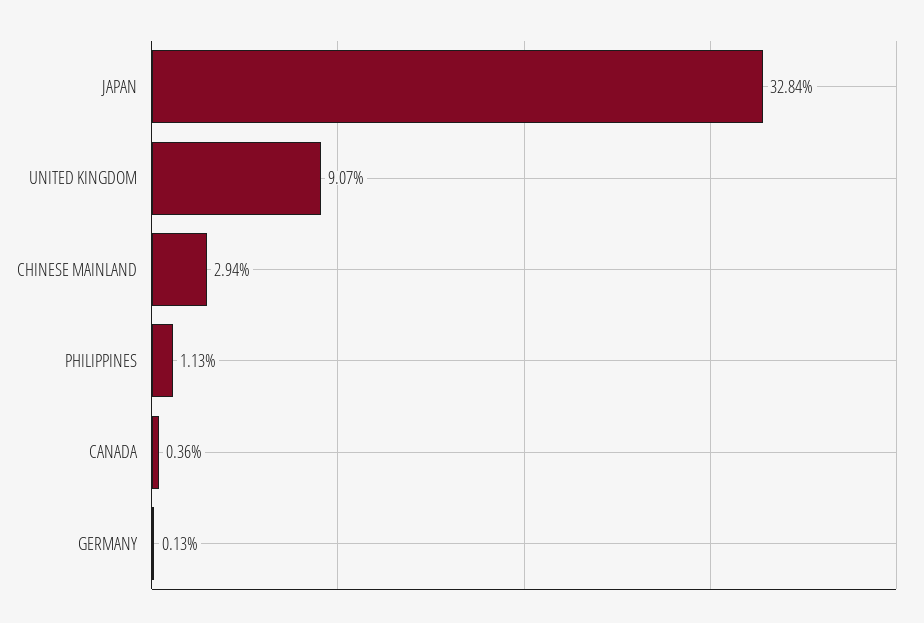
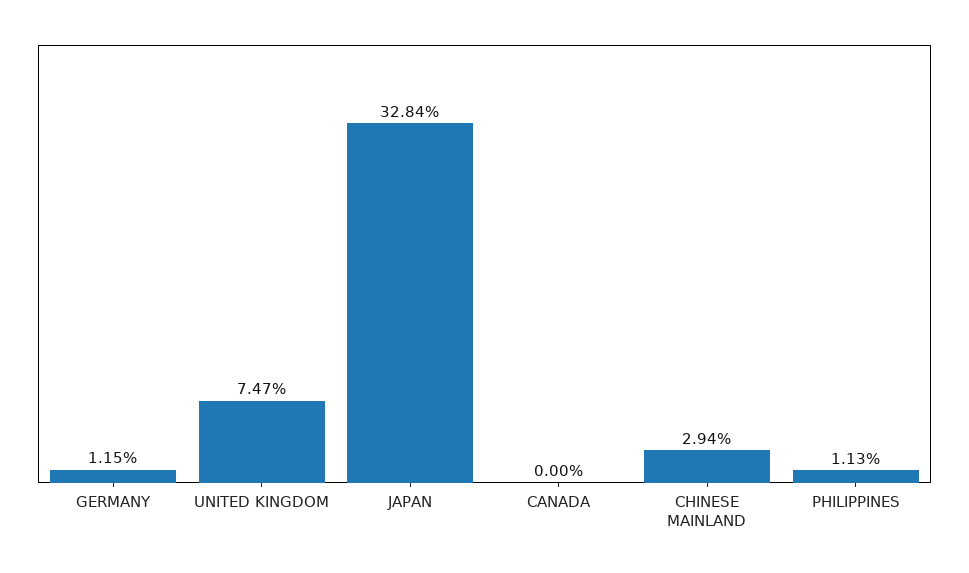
UNITED KINGDOM: 9.07 -> 7.47
CANADA: 0.36 -> 0
GERMANY: 0.13 -> 1.15

